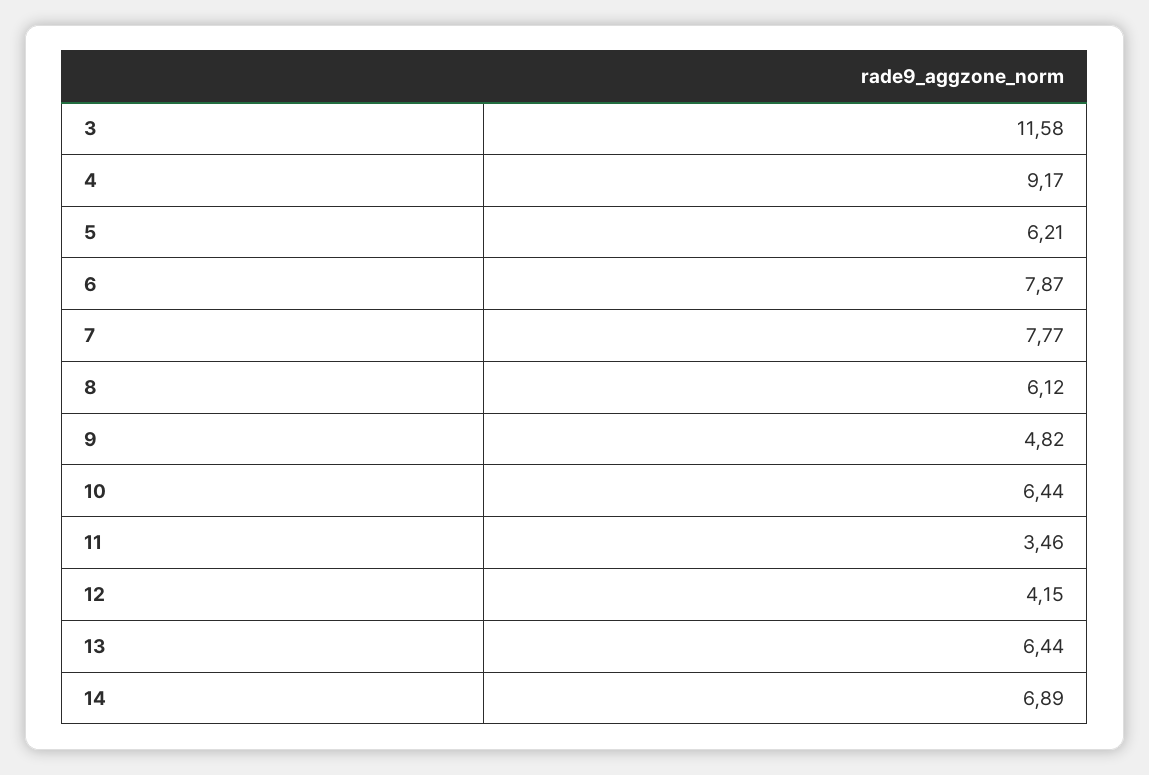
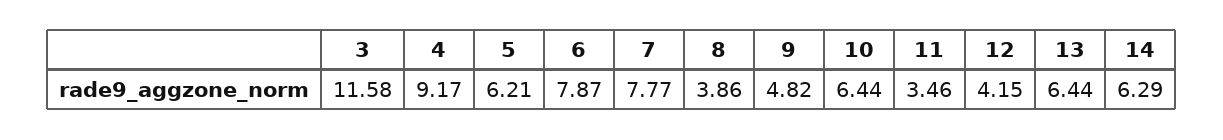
8: 6.12 -> 3.86
14: 6.89 -> 6.29

